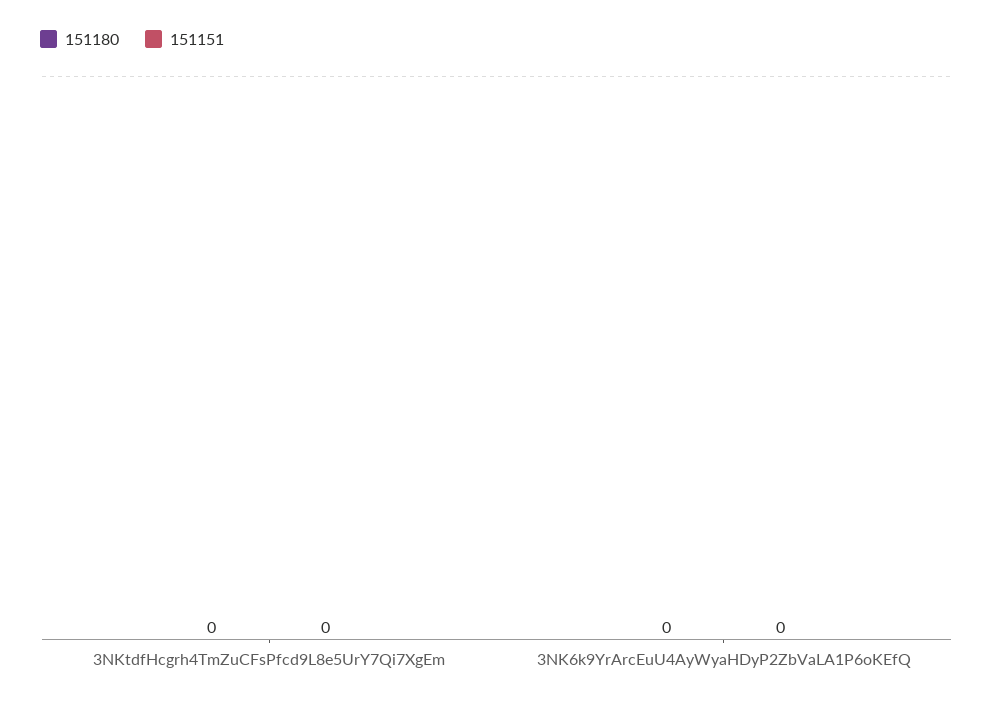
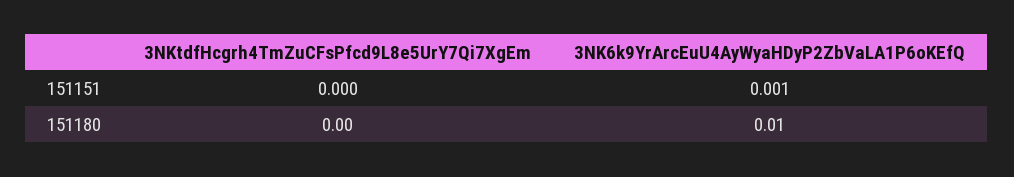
151180, 3NK6k9YrArcEuU4AyWyaHDyP2ZbVaLA1P6oKEfQ: 0 -> 0.01
151151, 3NK6k9YrArcEuU4AyWyaHDyP2ZbVaLA1P6oKEfQ: 0 -> 0.001

